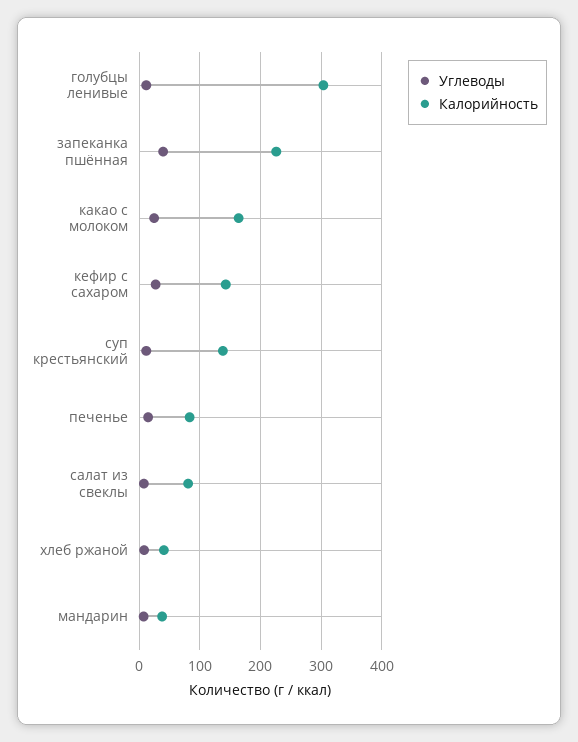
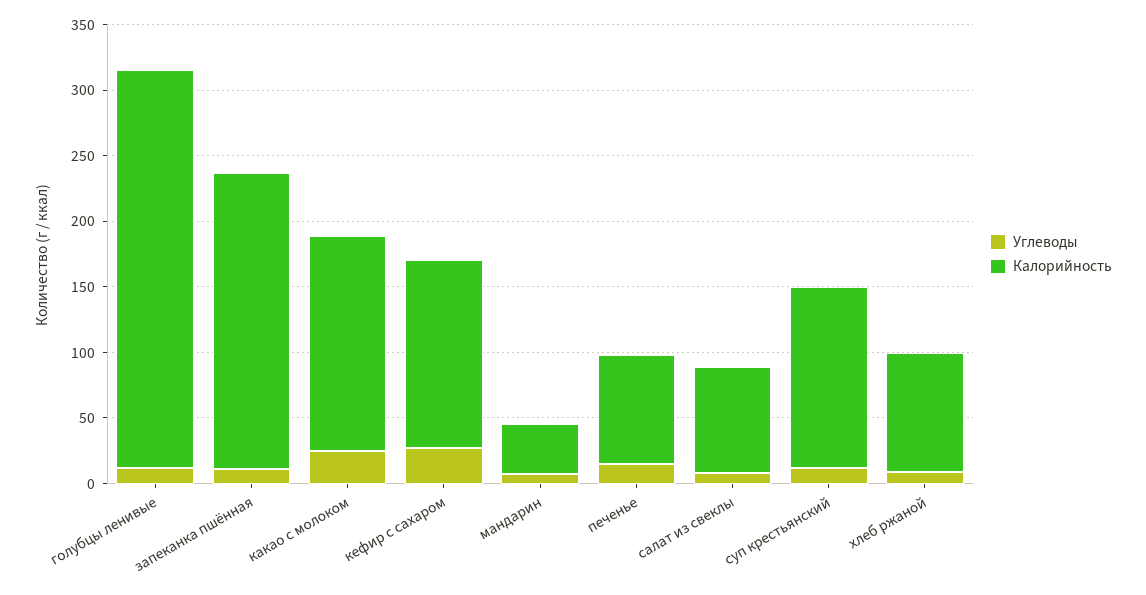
Углеводы, запеканка пшённая: 40 -> 10
Калорийность, хлеб ржаной: 40 -> 90

